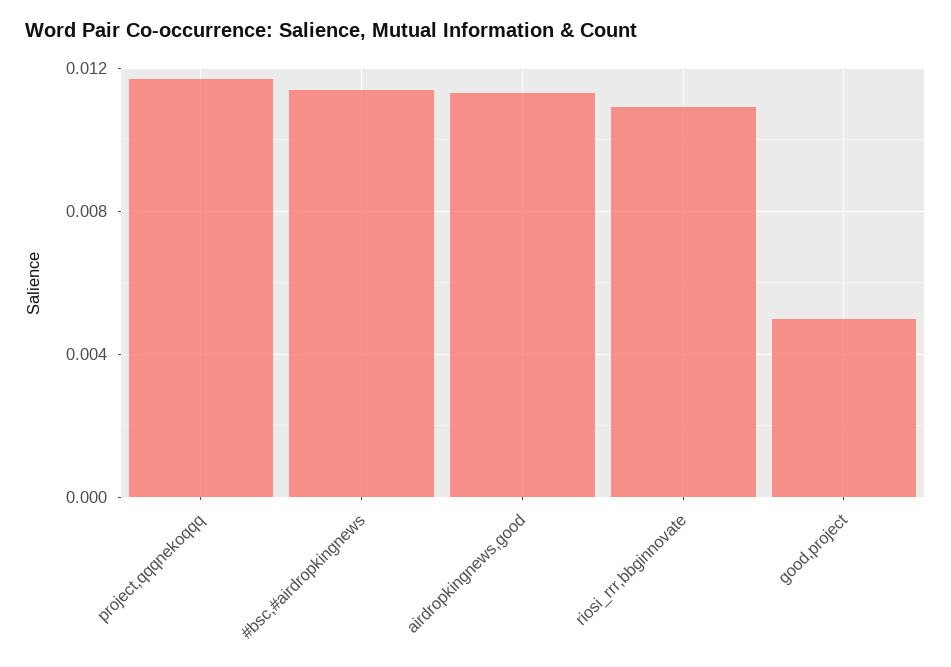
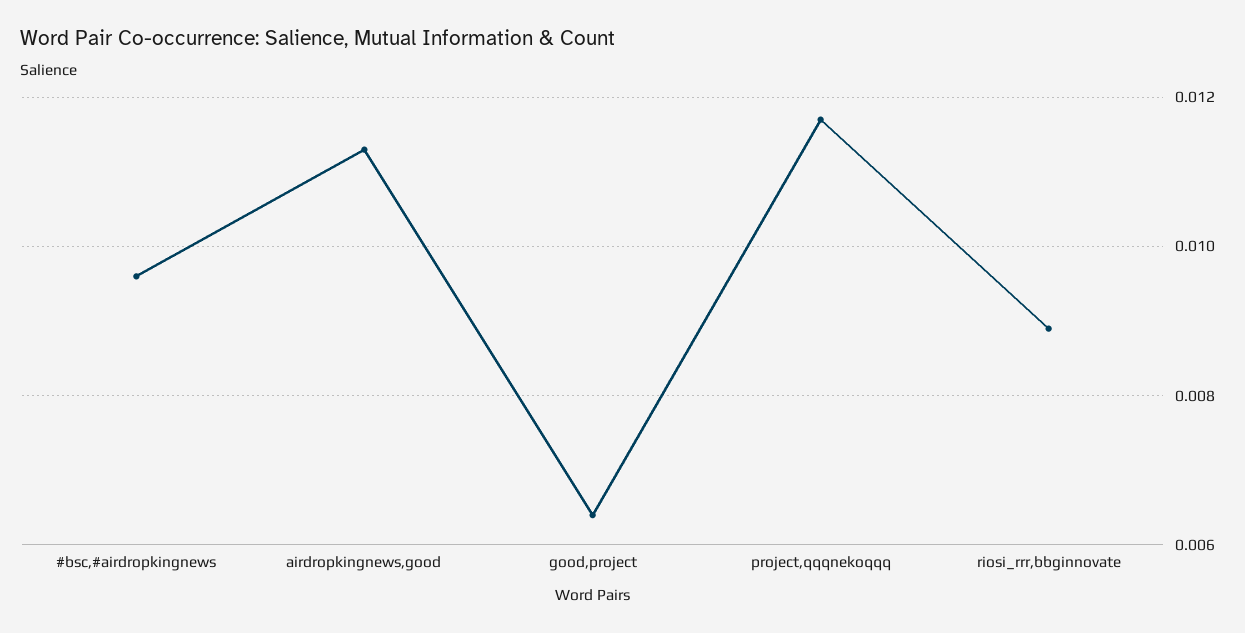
#bsc,#airdropkingnews: 0.0115 -> 0.0095
riosi_rrr,bbginnovate: 0.011 -> 0.009
good,project: 0.005 -> 0.0065

